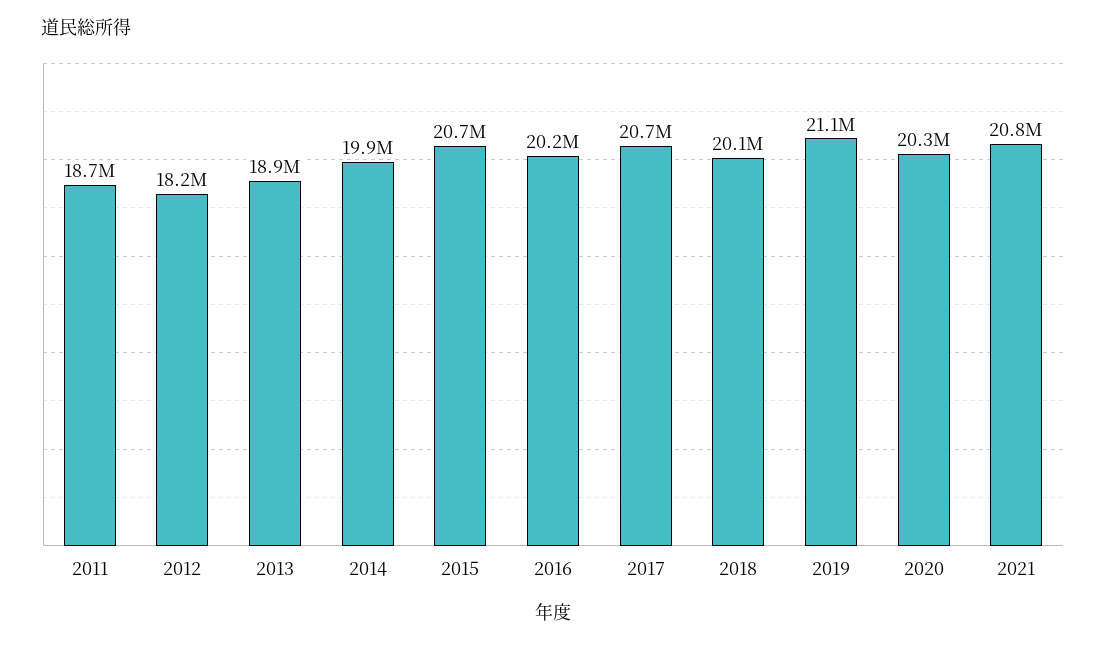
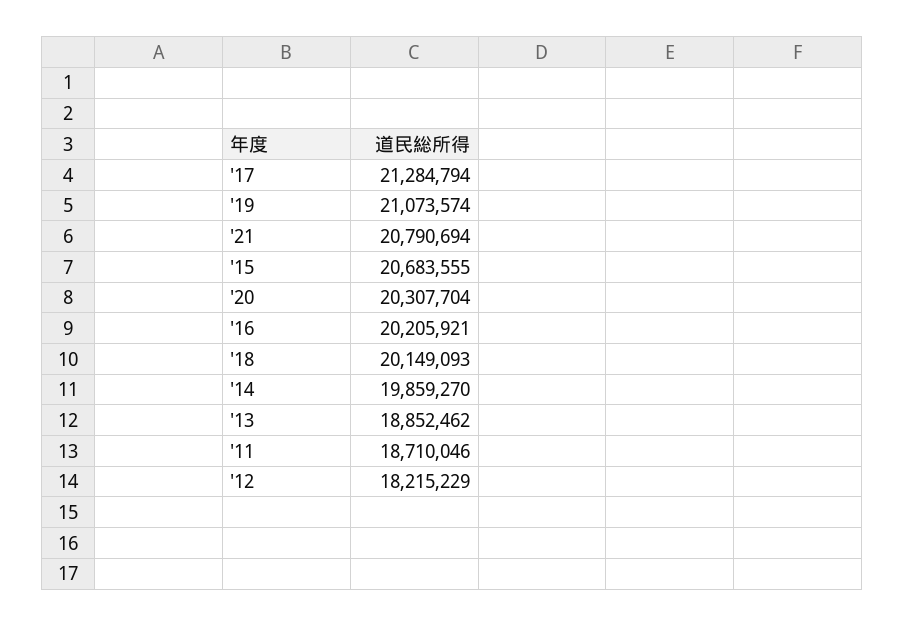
2017: 20700000 -> 21284794

